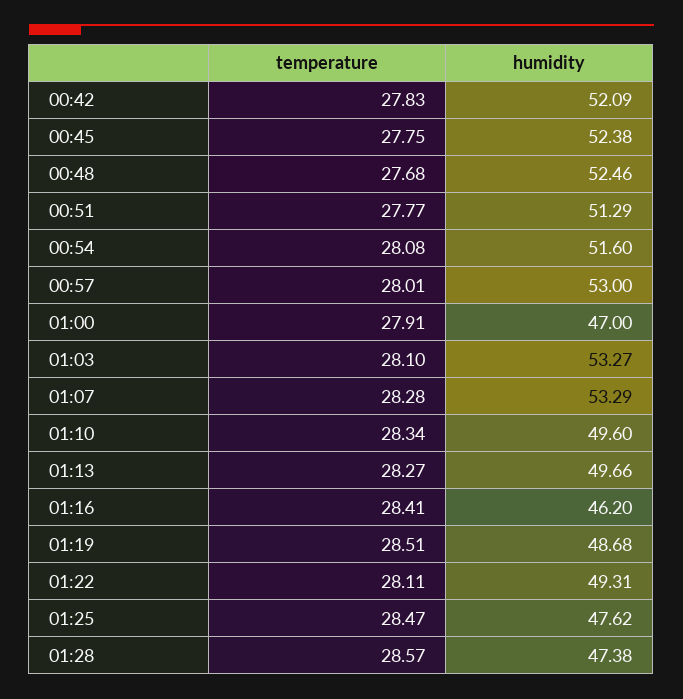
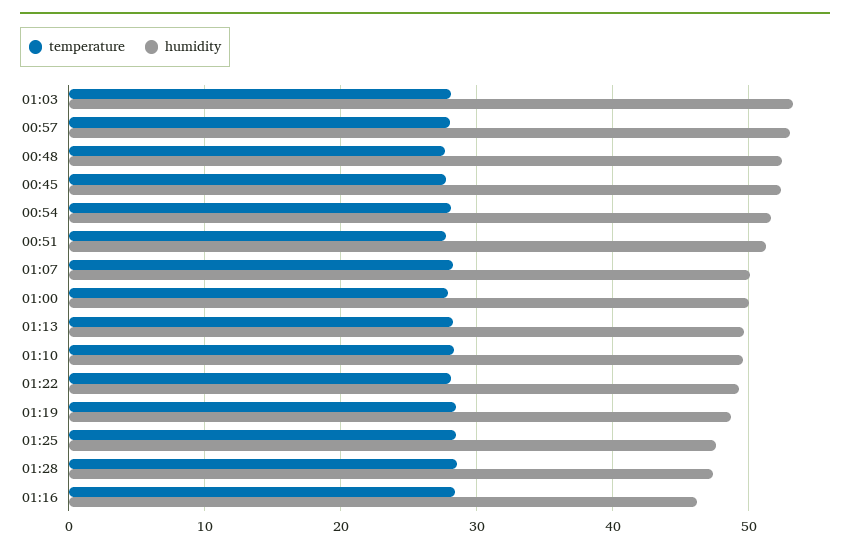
temperature, 00:42: 27.83 -> none
humidity, 00:42: 52.09 -> none
humidity, 01:00: 47 -> 50
humidity, 01:07: 53.29 -> 50

